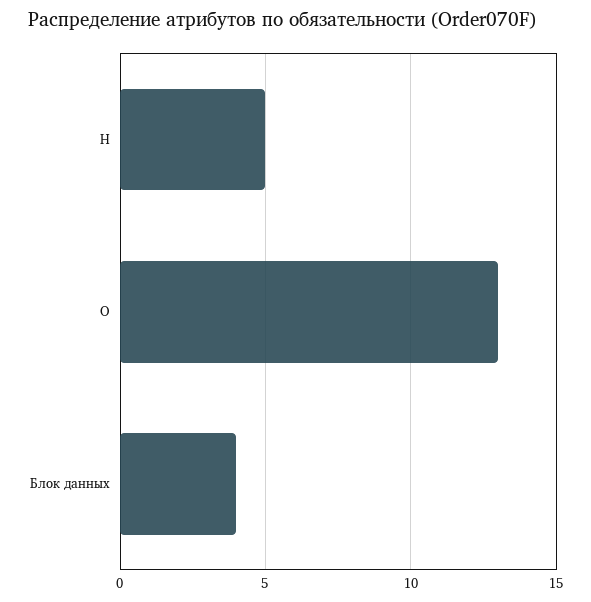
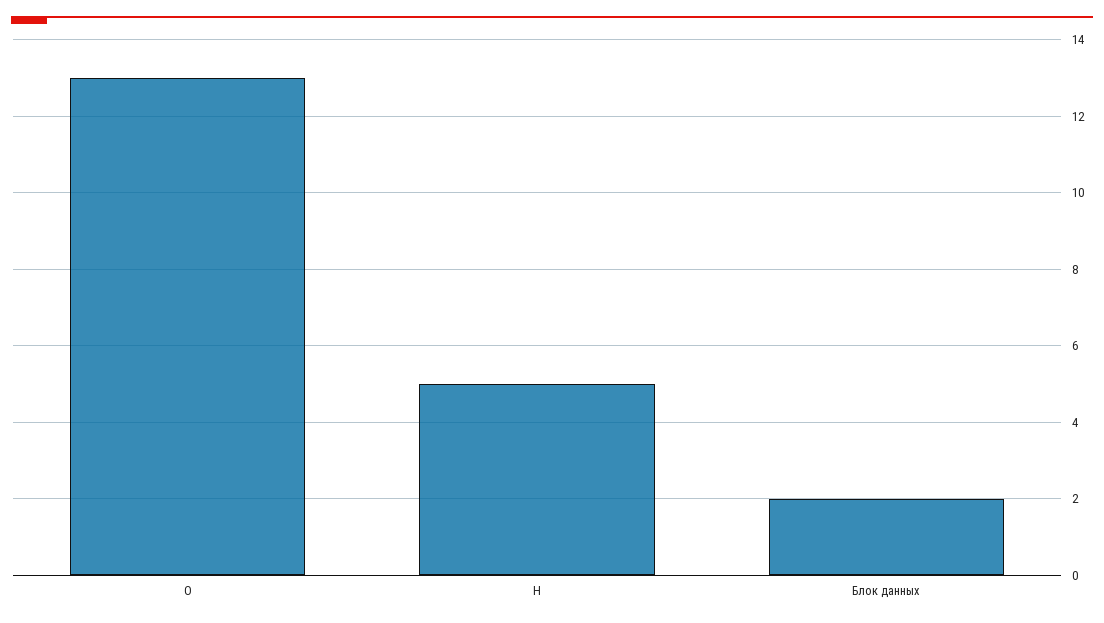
Блок данных: 4 -> 2

